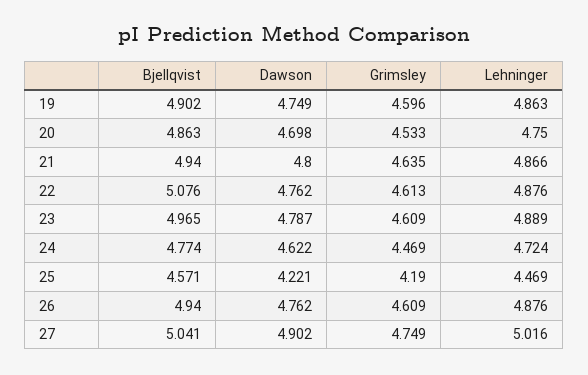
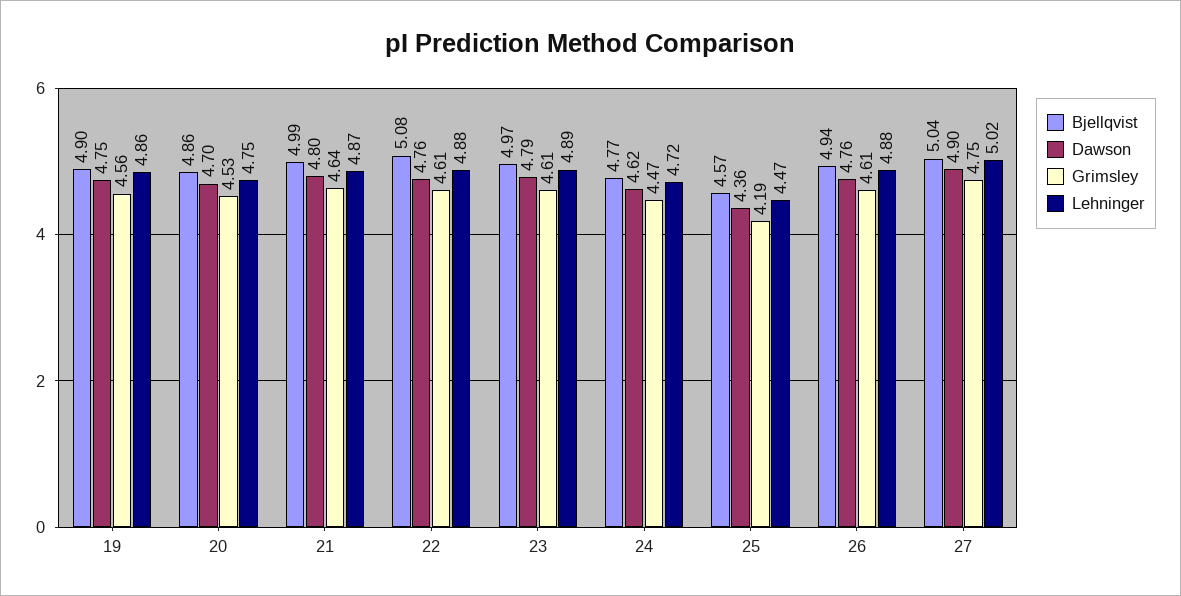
Grimsley, 19: 4.596 -> 4.56
Bjellqvist, 21: 4.94 -> 4.99
Dawson, 25: 4.221 -> 4.36

